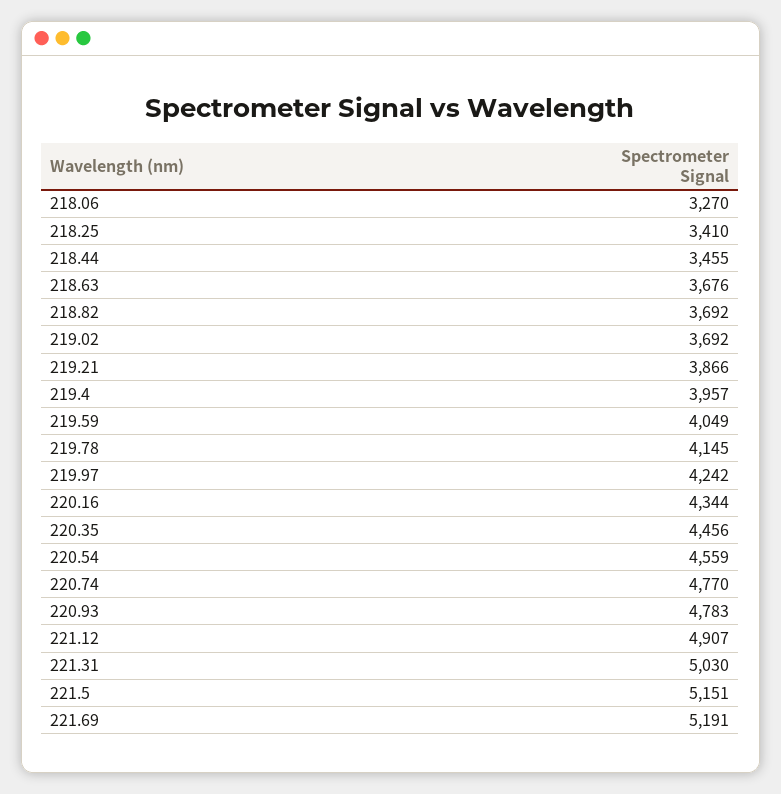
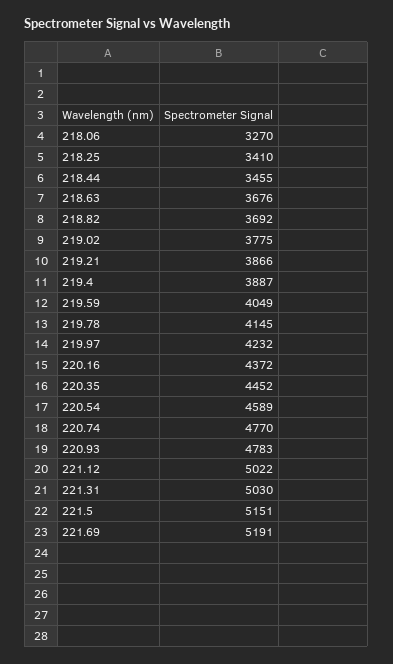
219.02: 3692 -> 3775
219.4: 3957 -> 3887
219.97: 4242 -> 4232
220.16: 4344 -> 4372
220.35: 4456 -> 4452
220.54: 4559 -> 4589
221.12: 4907 -> 5022

